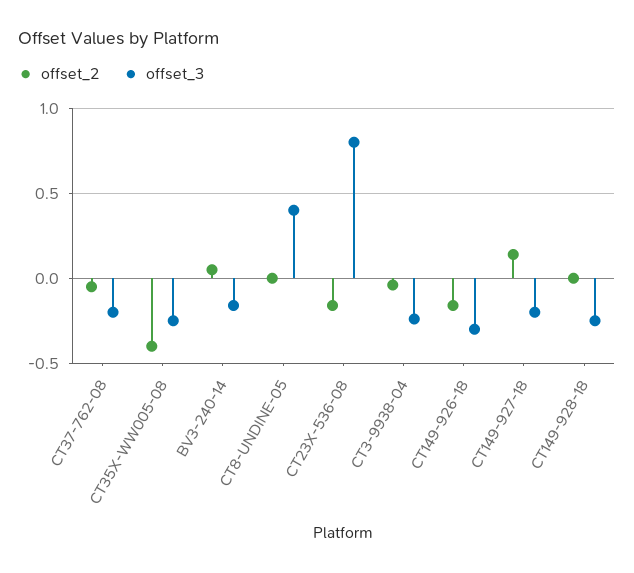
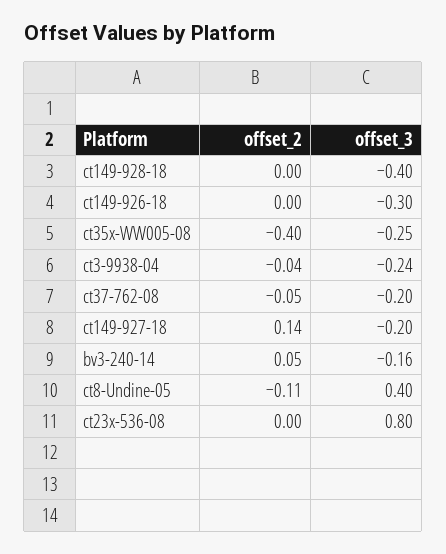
offset_2, CT8-UNDINE-05: 0 -> -0.11
offset_2, CT23X-536-08: -0.15 -> 0
offset_2, CT149-926-18: -0.15 -> 0
offset_3, CT149-928-18: -0.25 -> -0.4

